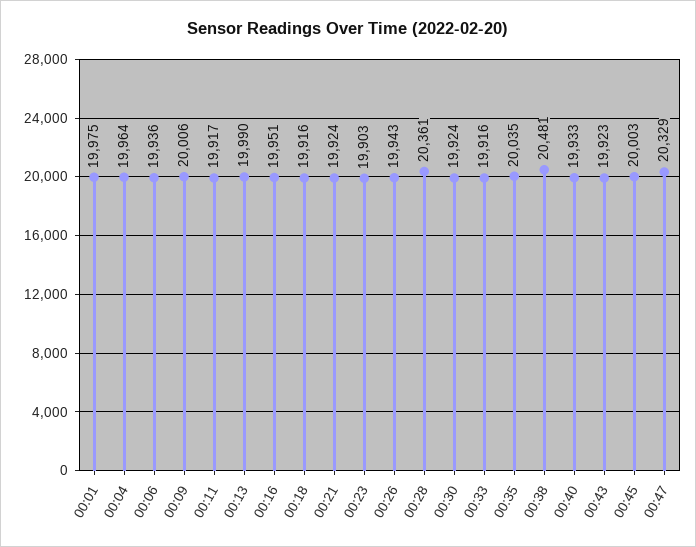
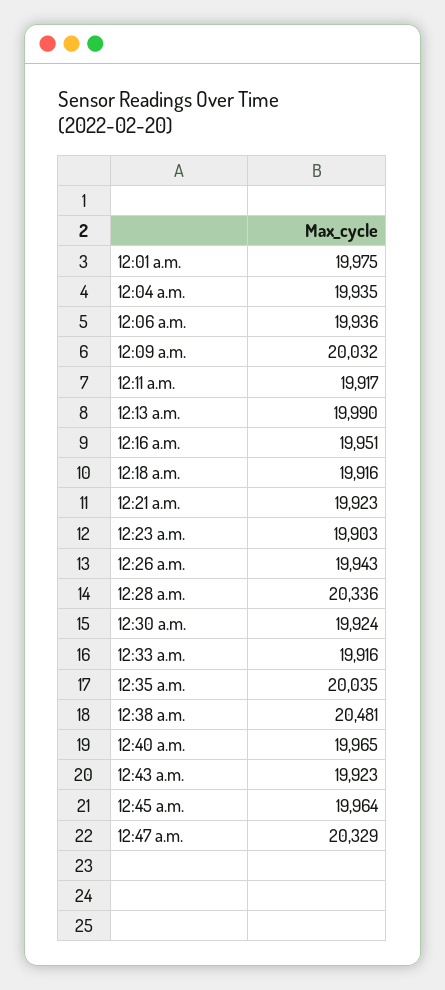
00:04: 19964 -> 19935
00:09: 20006 -> 20032
00:21: 19924 -> 19923
00:28: 20361 -> 20336
00:40: 19933 -> 19965
00:45: 20003 -> 19964

